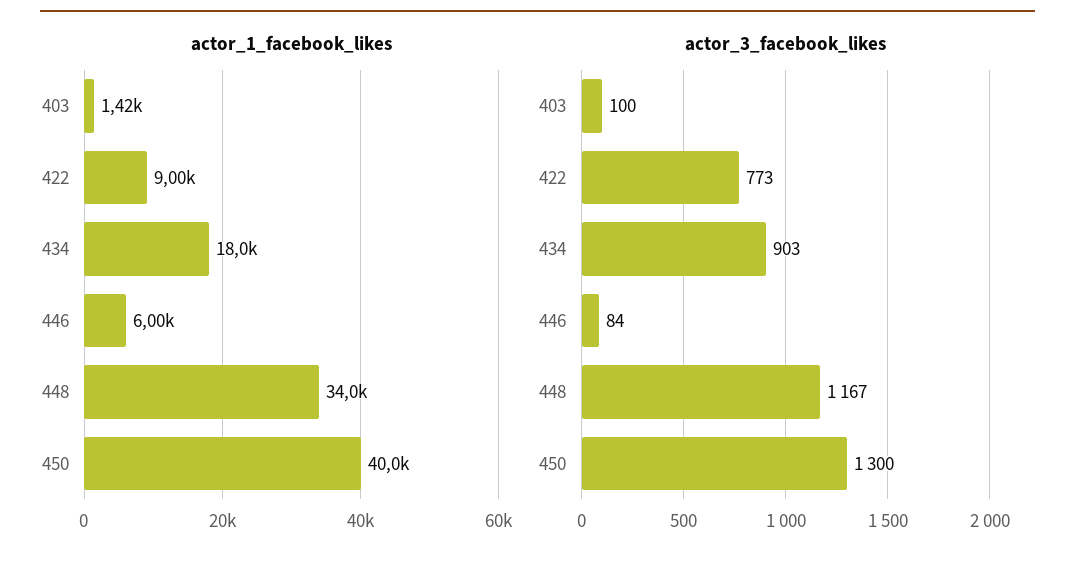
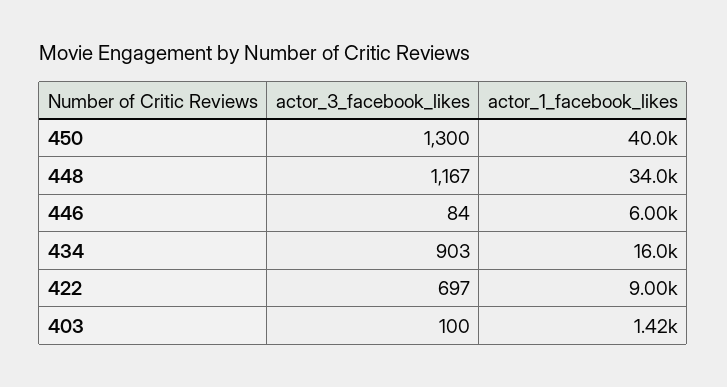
actor_1_facebook_likes, 434: 18000 -> 16000
actor_3_facebook_likes, 422: 773 -> 697

